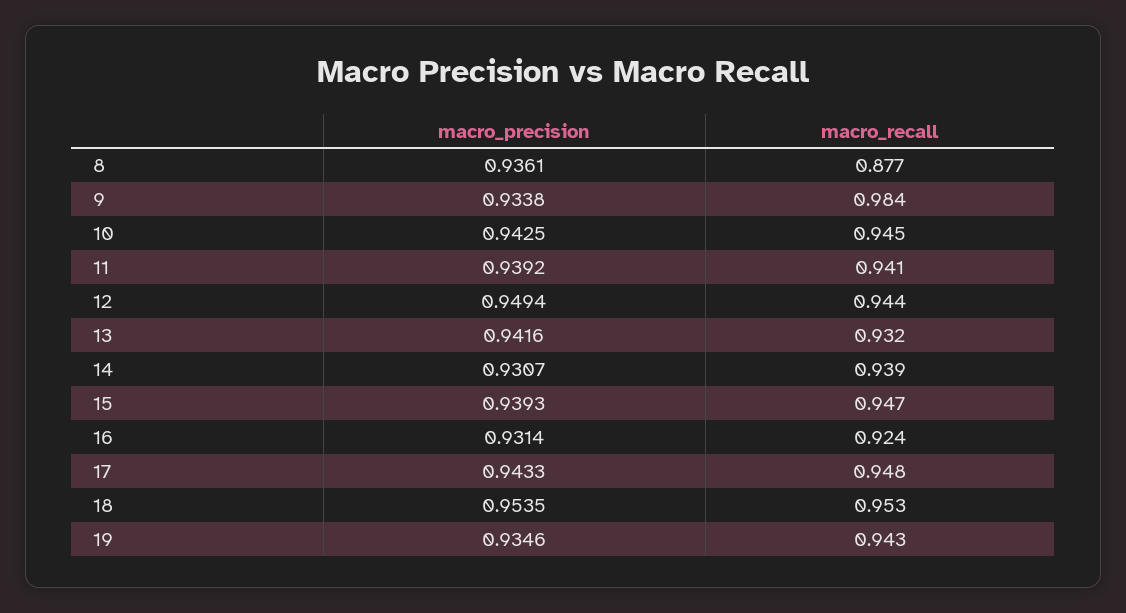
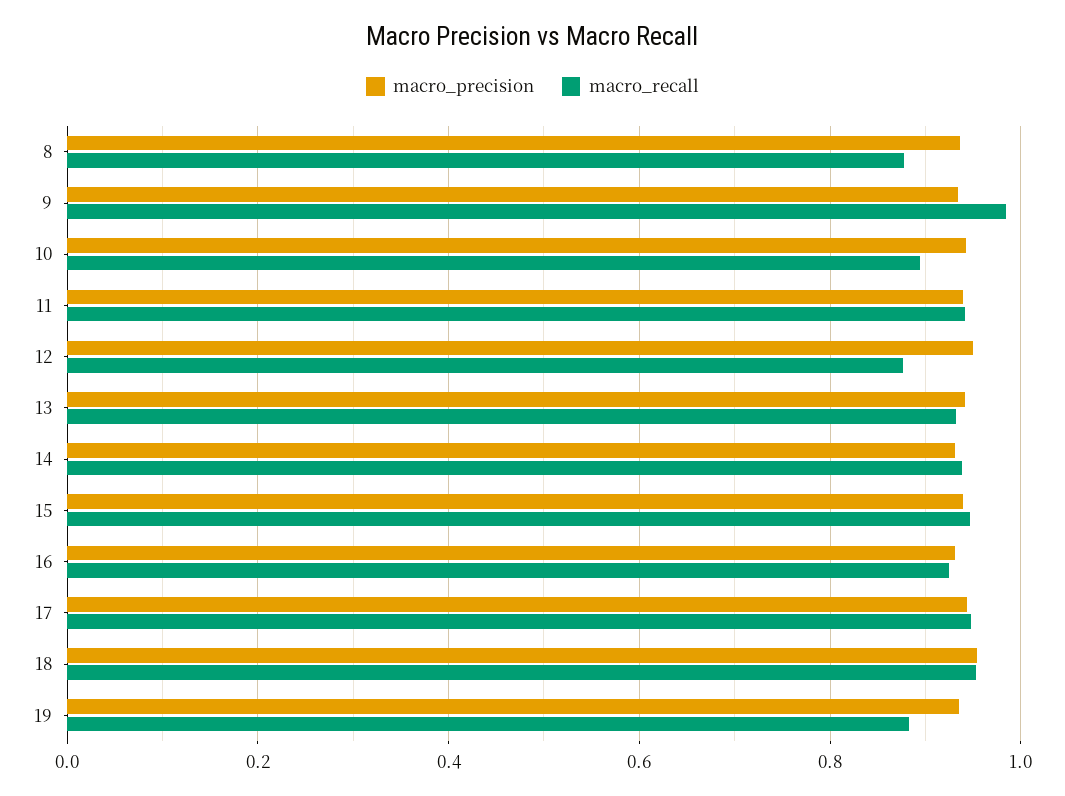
macro_recall, 10: 0.945 -> 0.9
macro_recall, 12: 0.944 -> 0.88
macro_recall, 19: 0.943 -> 0.88

